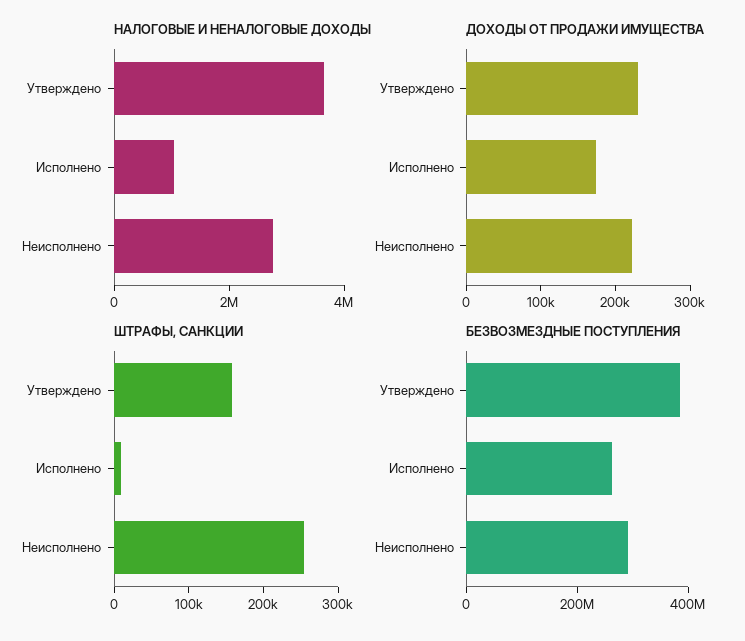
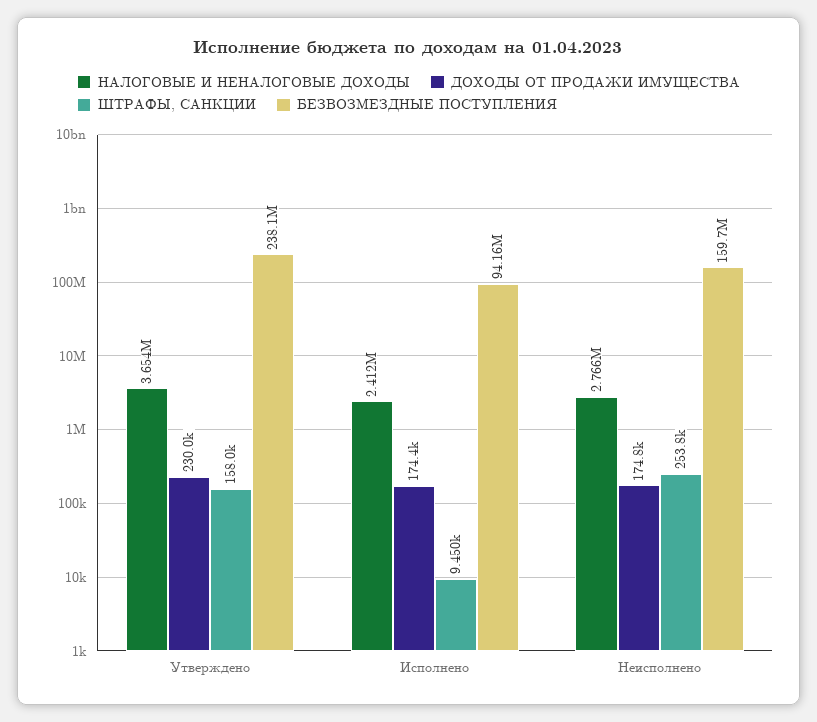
НАЛОГОВЫЕ И НЕНАЛОГОВЫЕ ДОХОДЫ, Исполнено: 1000000 -> 2412000
ДОХОДЫ ОТ ПРОДАЖИ ИМУЩЕСТВА, Неисполнено: 220000 -> 174800
БЕЗВОЗМЕЗДНЫЕ ПОСТУПЛЕНИЯ, Утверждено: 400000000 -> 238100000
БЕЗВОЗМЕЗДНЫЕ ПОСТУПЛЕНИЯ, Исполнено: 250000000 -> 94160000
БЕЗВОЗМЕЗДНЫЕ ПОСТУПЛЕНИЯ, Неисполнено: 300000000 -> 159700000

